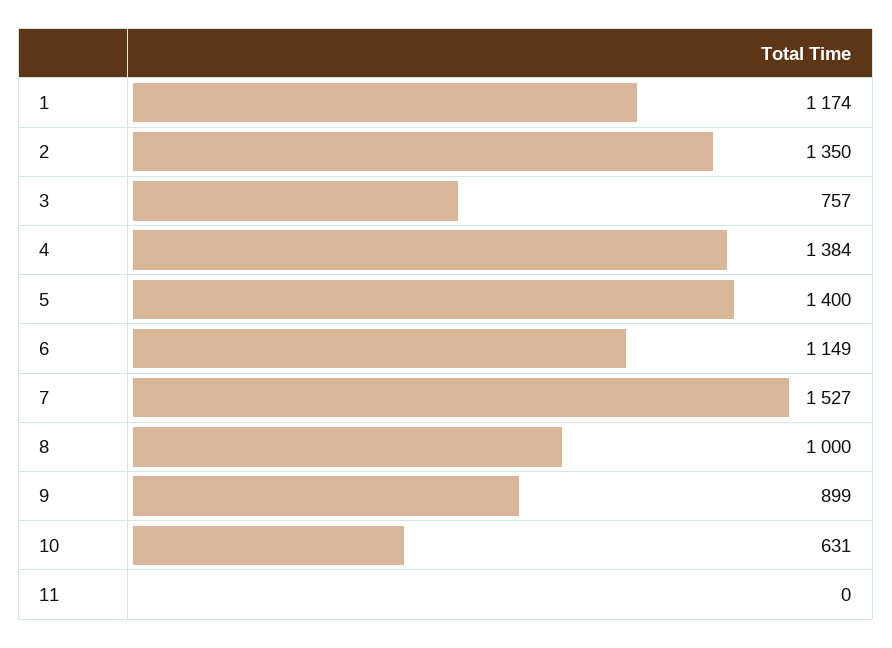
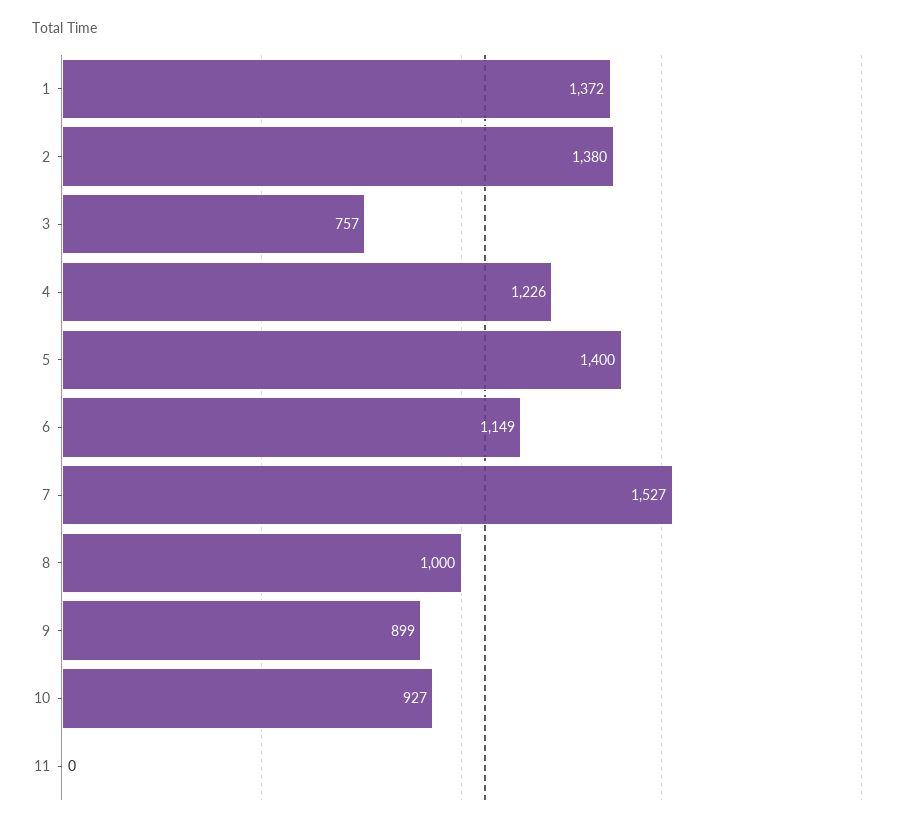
1: 1174 -> 1372
2: 1350 -> 1380
4: 1384 -> 1226
10: 631 -> 927

